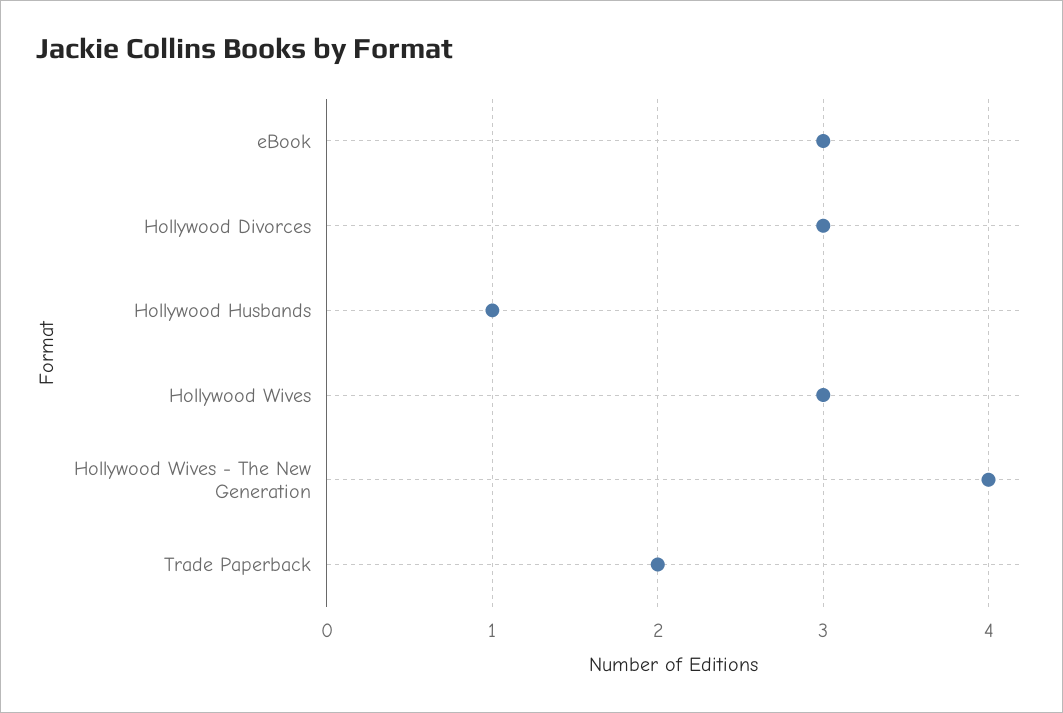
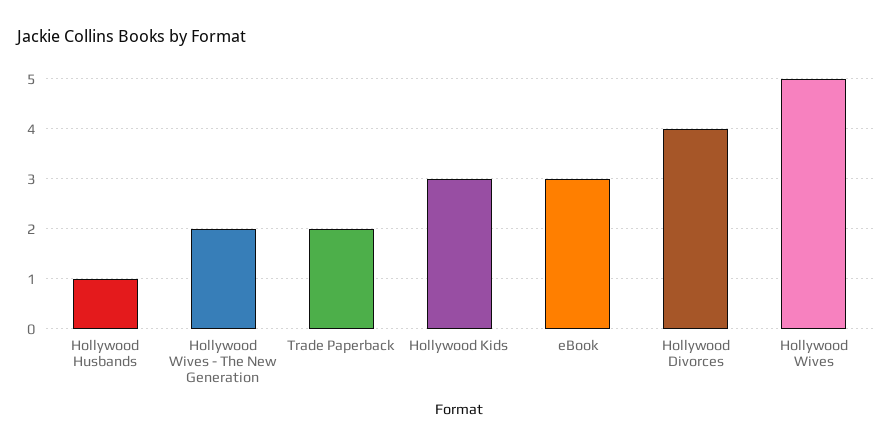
Hollywood Divorces: 3 -> 4
Hollywood Wives: 3 -> 5
Hollywood Wives - The New Generation: 4 -> 2
Hollywood Kids: none -> 3

